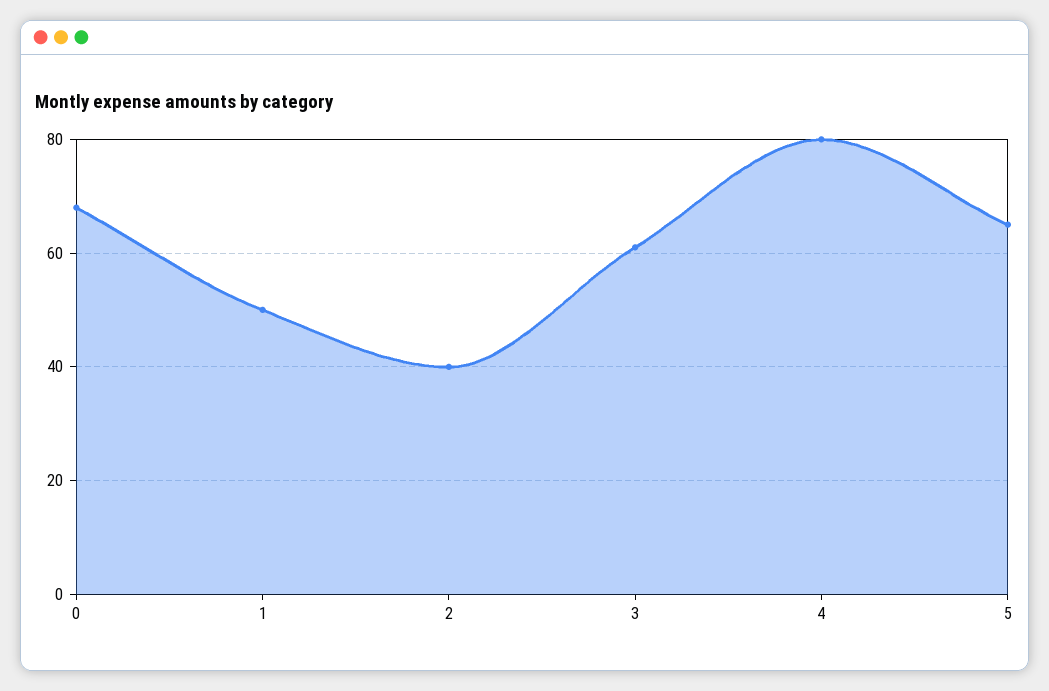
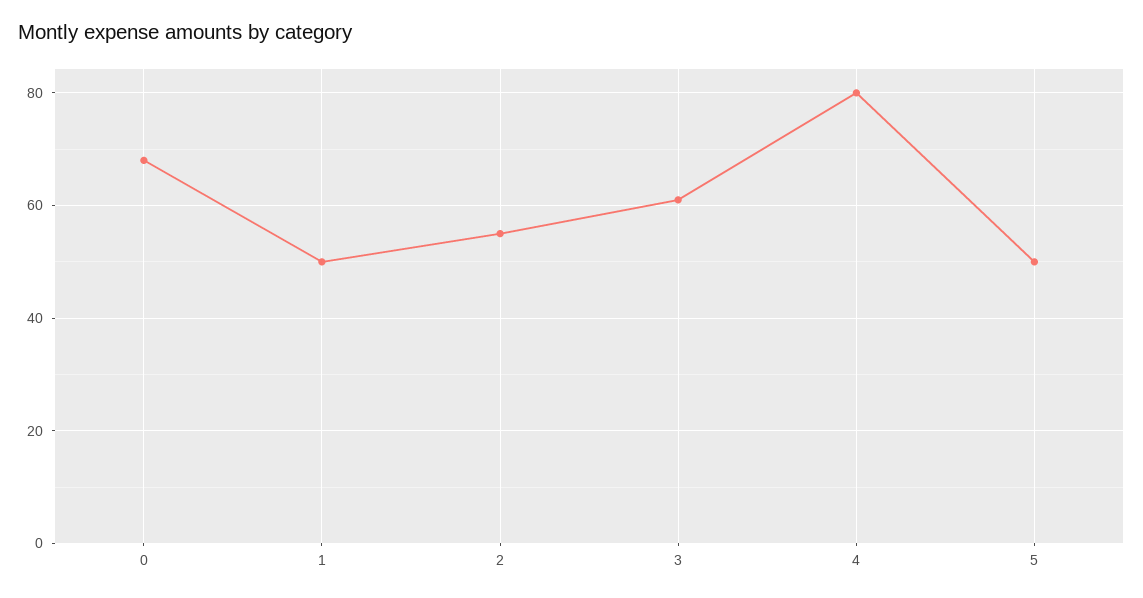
2: 40 -> 55
5: 65 -> 50

